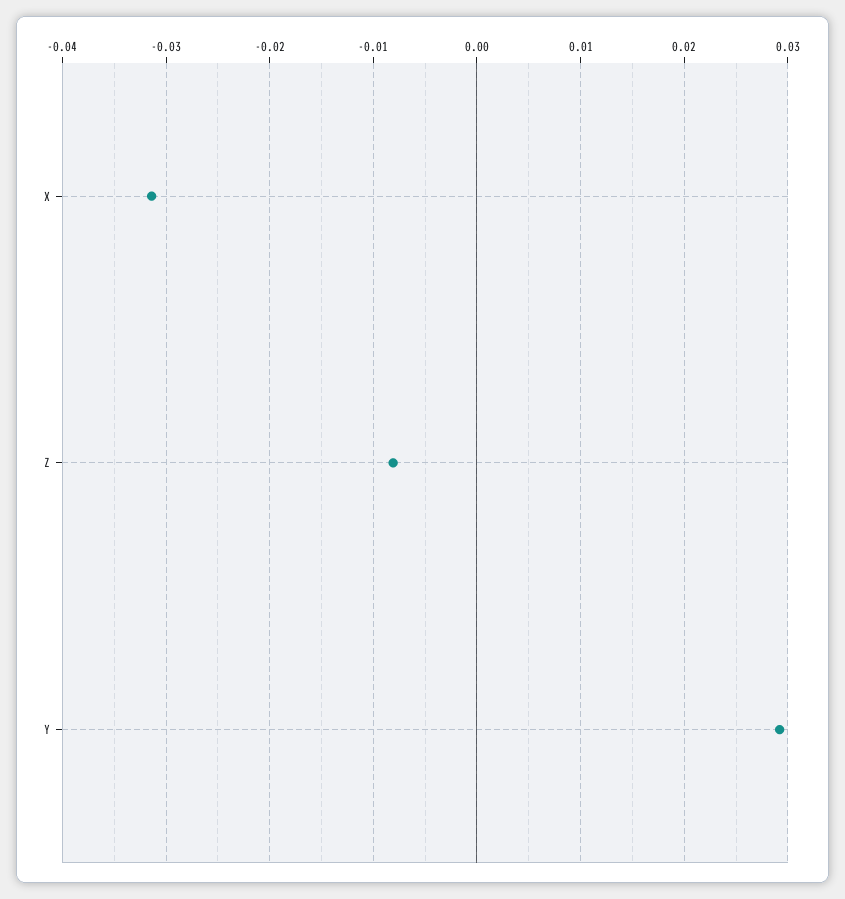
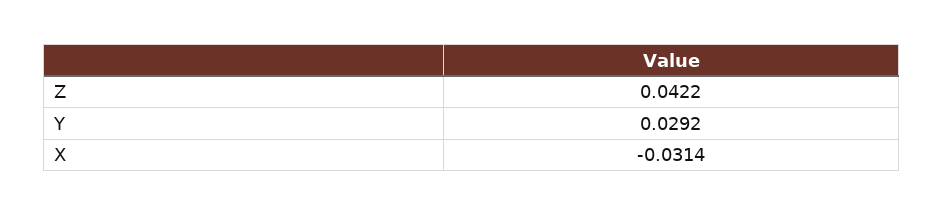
Z: -0.008 -> 0.0422

